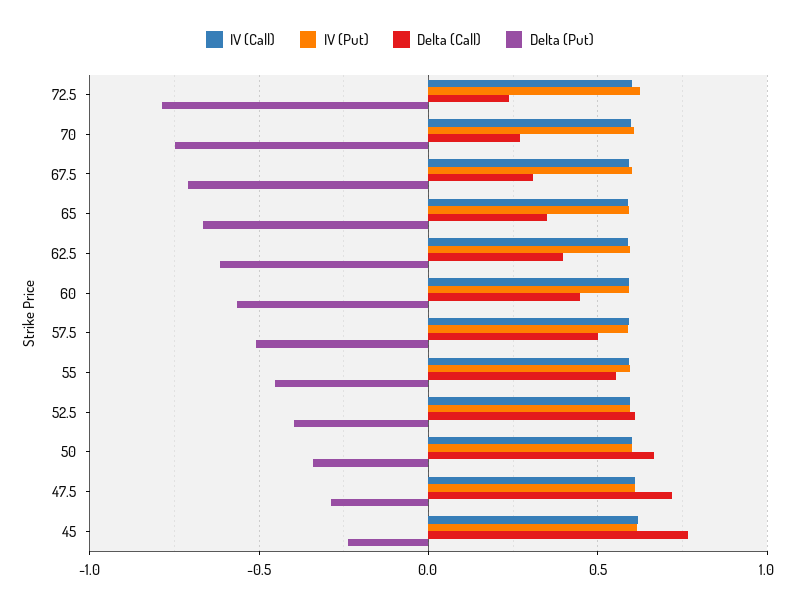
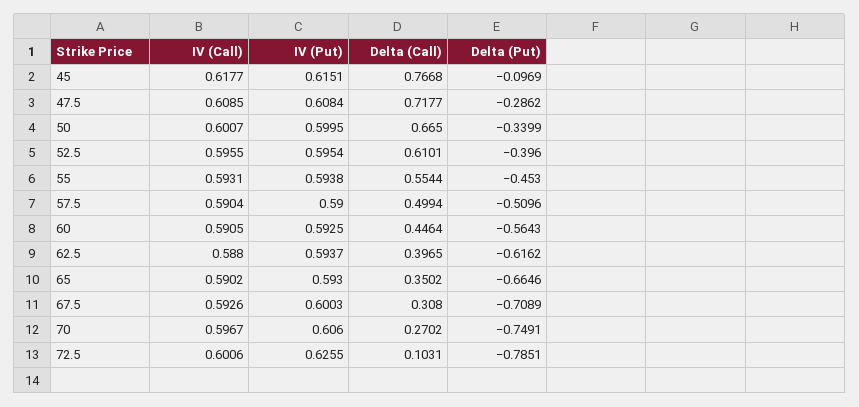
Delta (Call), 72.5: 0.25 -> 0.1031
Delta (Put), 45: -0.25 -> -0.0969

